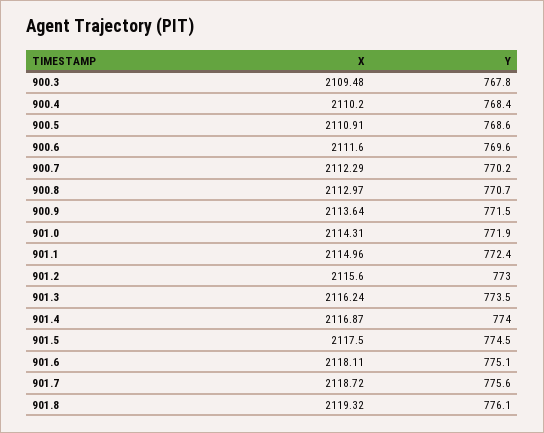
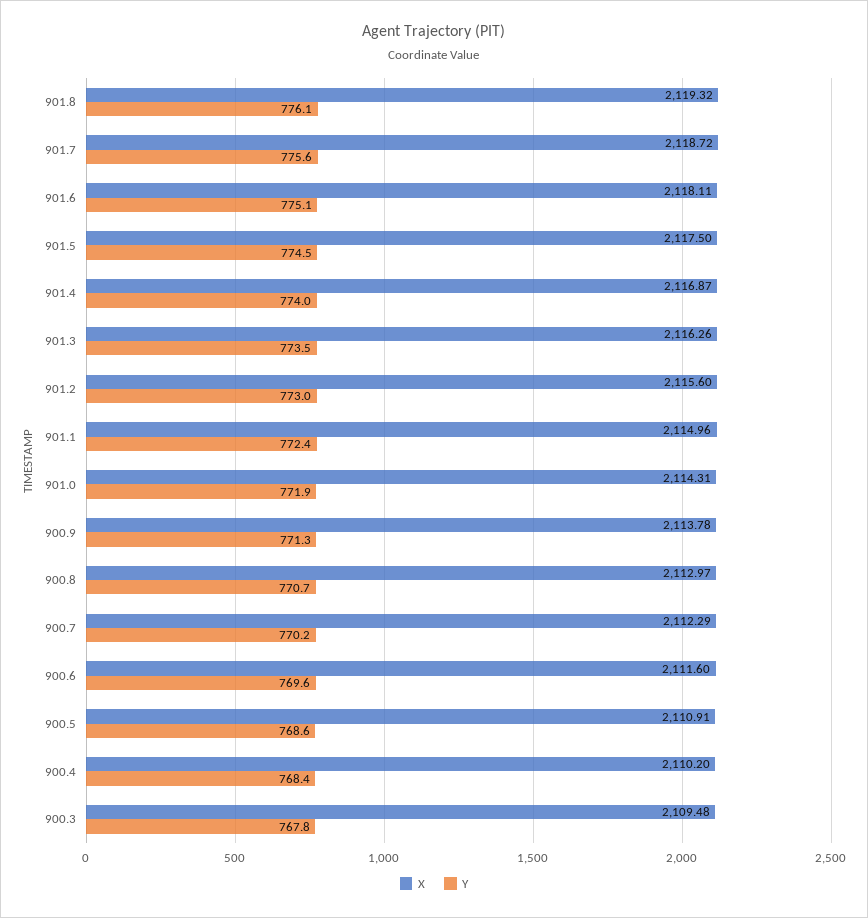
X, 900.9: 2113.64 -> 2113.78
Y, 900.9: 771.5 -> 771.3
X, 901.3: 2116.24 -> 2116.26

